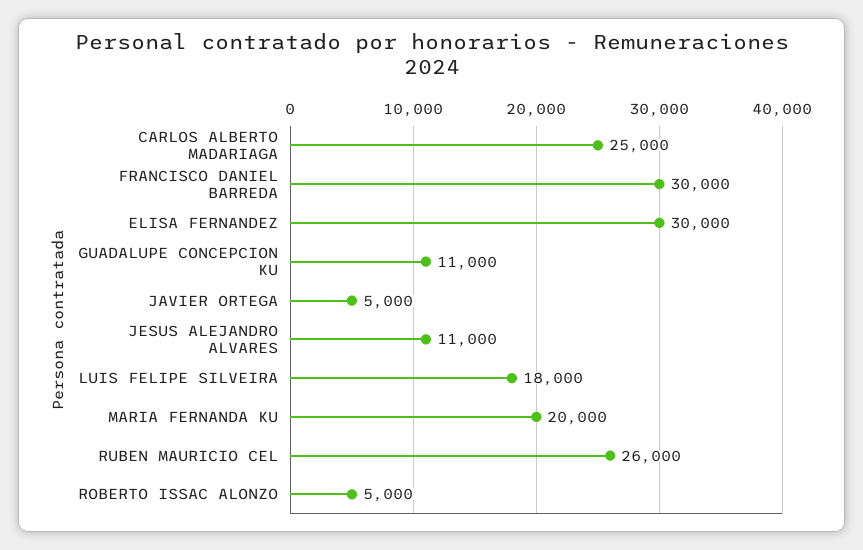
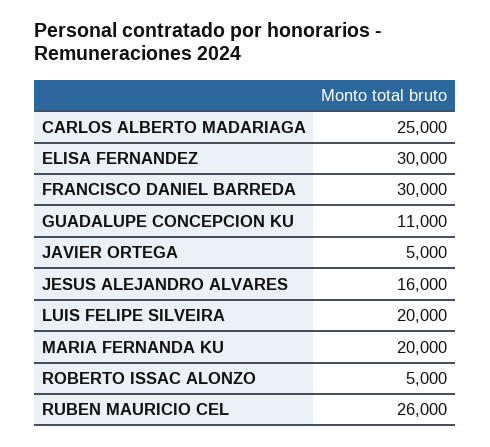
JESUS ALEJANDRO ALVARES: 11000 -> 16000
LUIS FELIPE SILVEIRA: 18000 -> 20000

